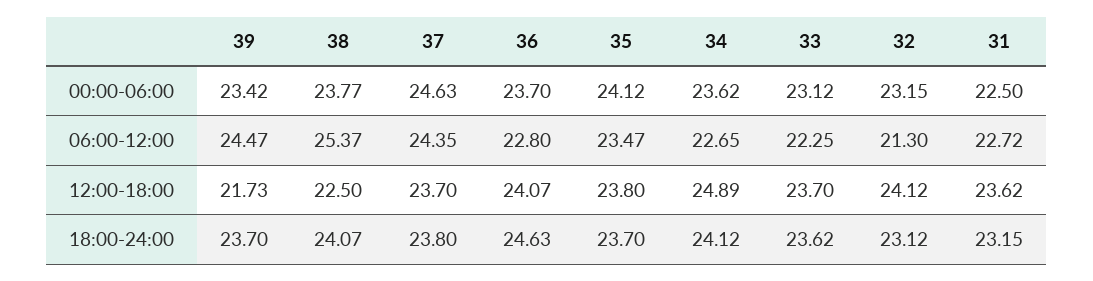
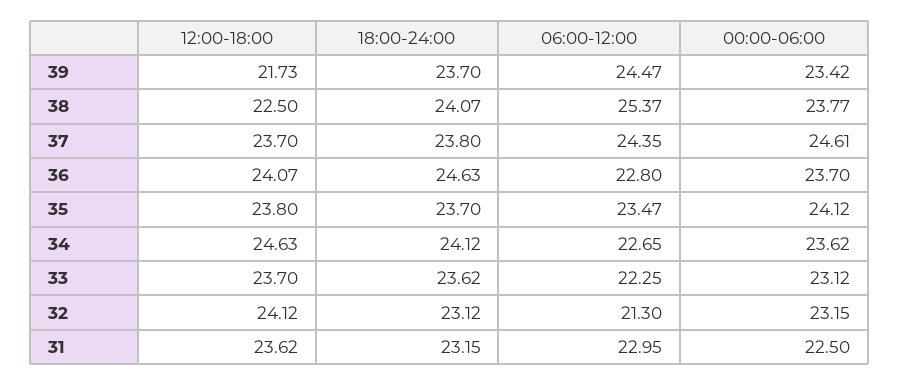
37, 00:00-06:00: 24.63 -> 24.61
31, 06:00-12:00: 22.72 -> 22.95
34, 12:00-18:00: 24.89 -> 24.63

